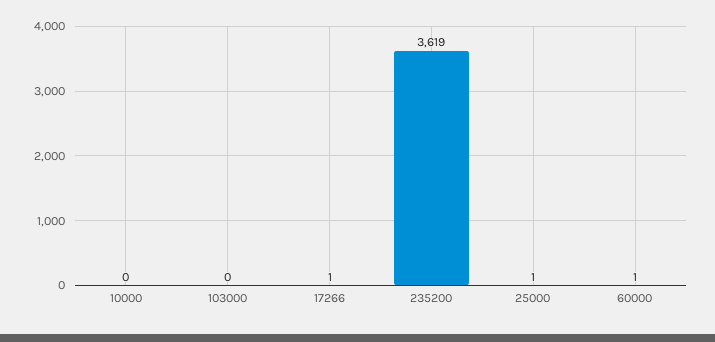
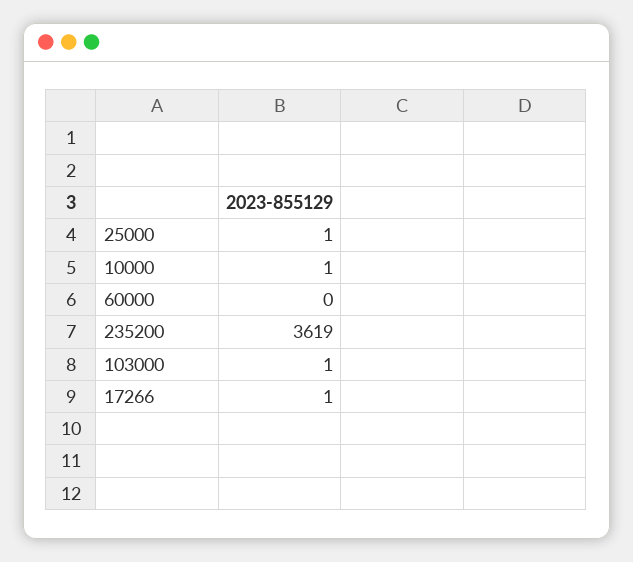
10000: 0 -> 1
103000: 0 -> 1
60000: 1 -> 0

